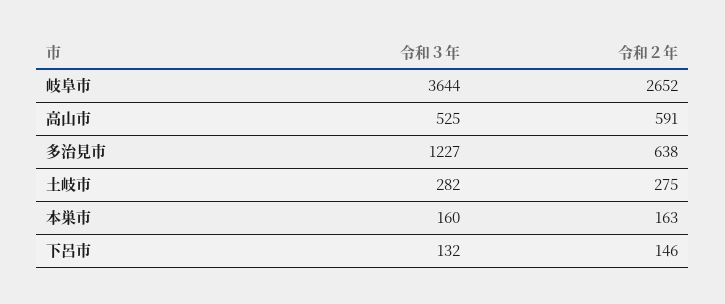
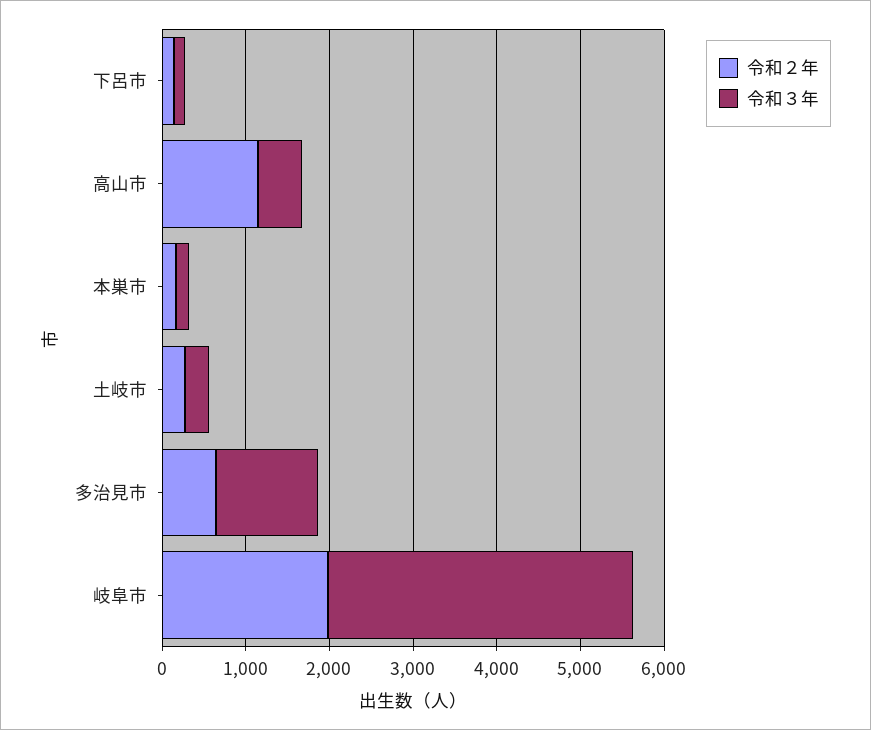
令和２年, 岐阜市: 2652 -> 2000
令和２年, 高山市: 591 -> 1200

